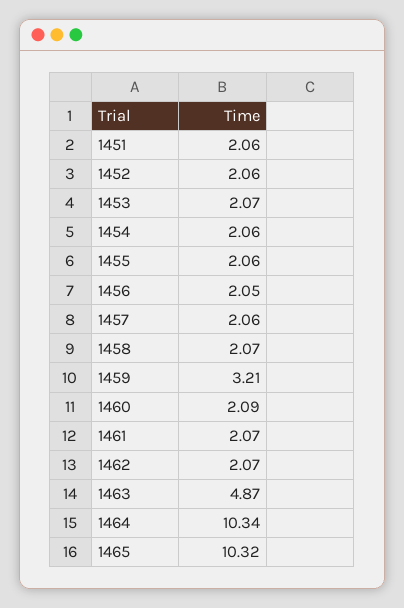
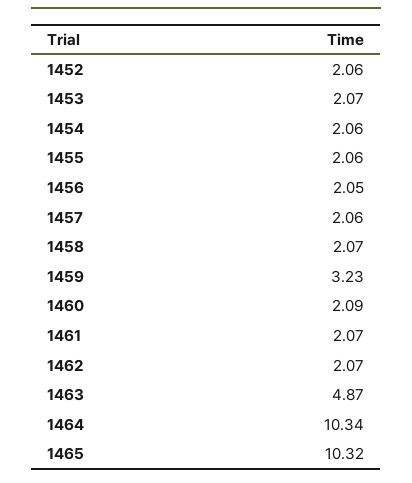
1451: 2.06 -> none
1459: 3.21 -> 3.23

